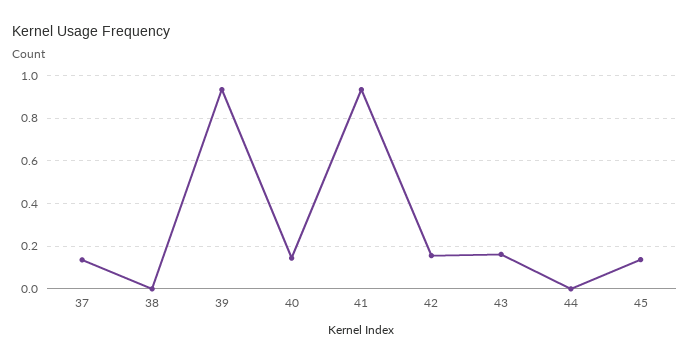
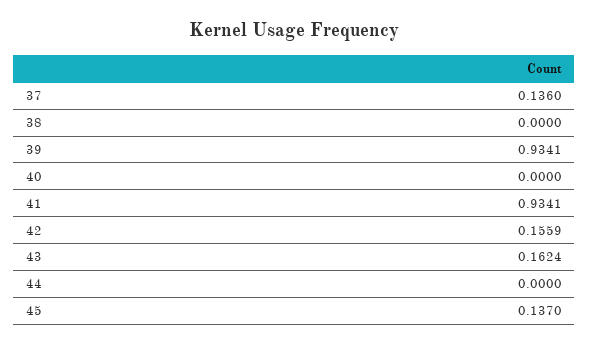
40: 0.15 -> 0

